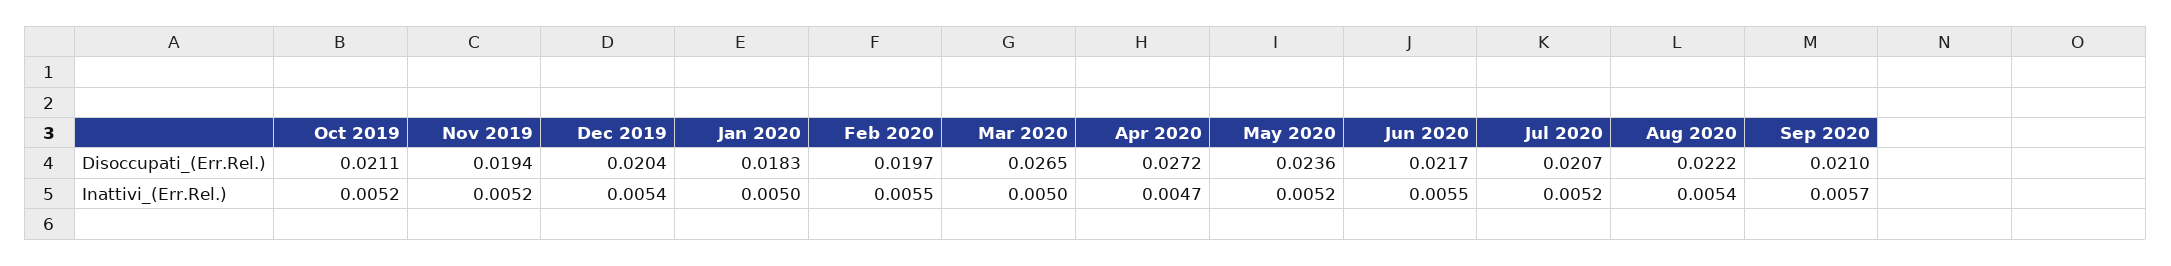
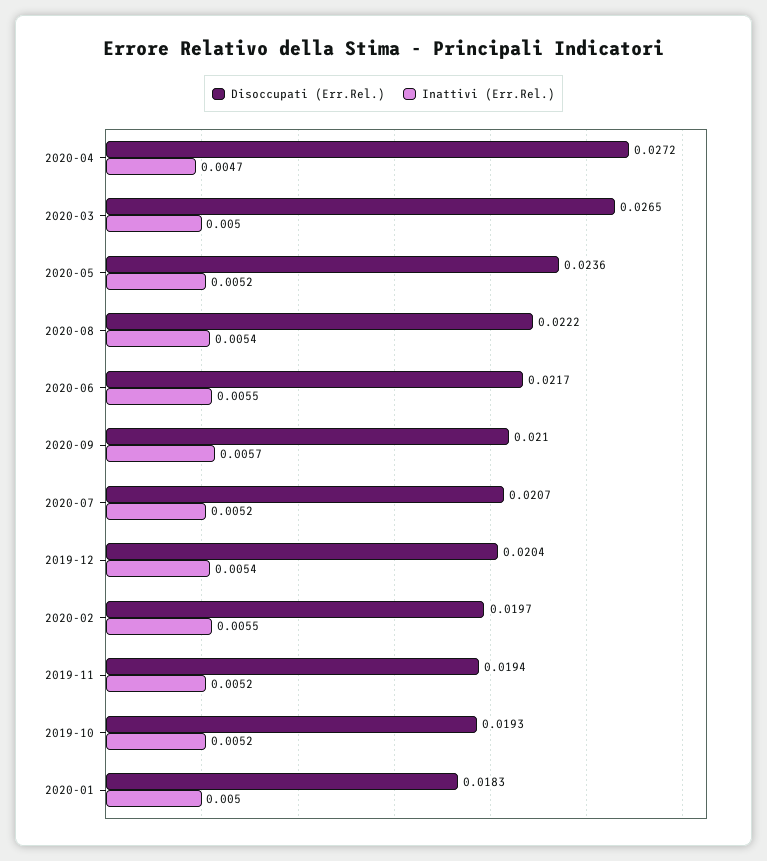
Disoccupati_(Err.Rel.), Oct 2019: 0.0211 -> 0.0193

